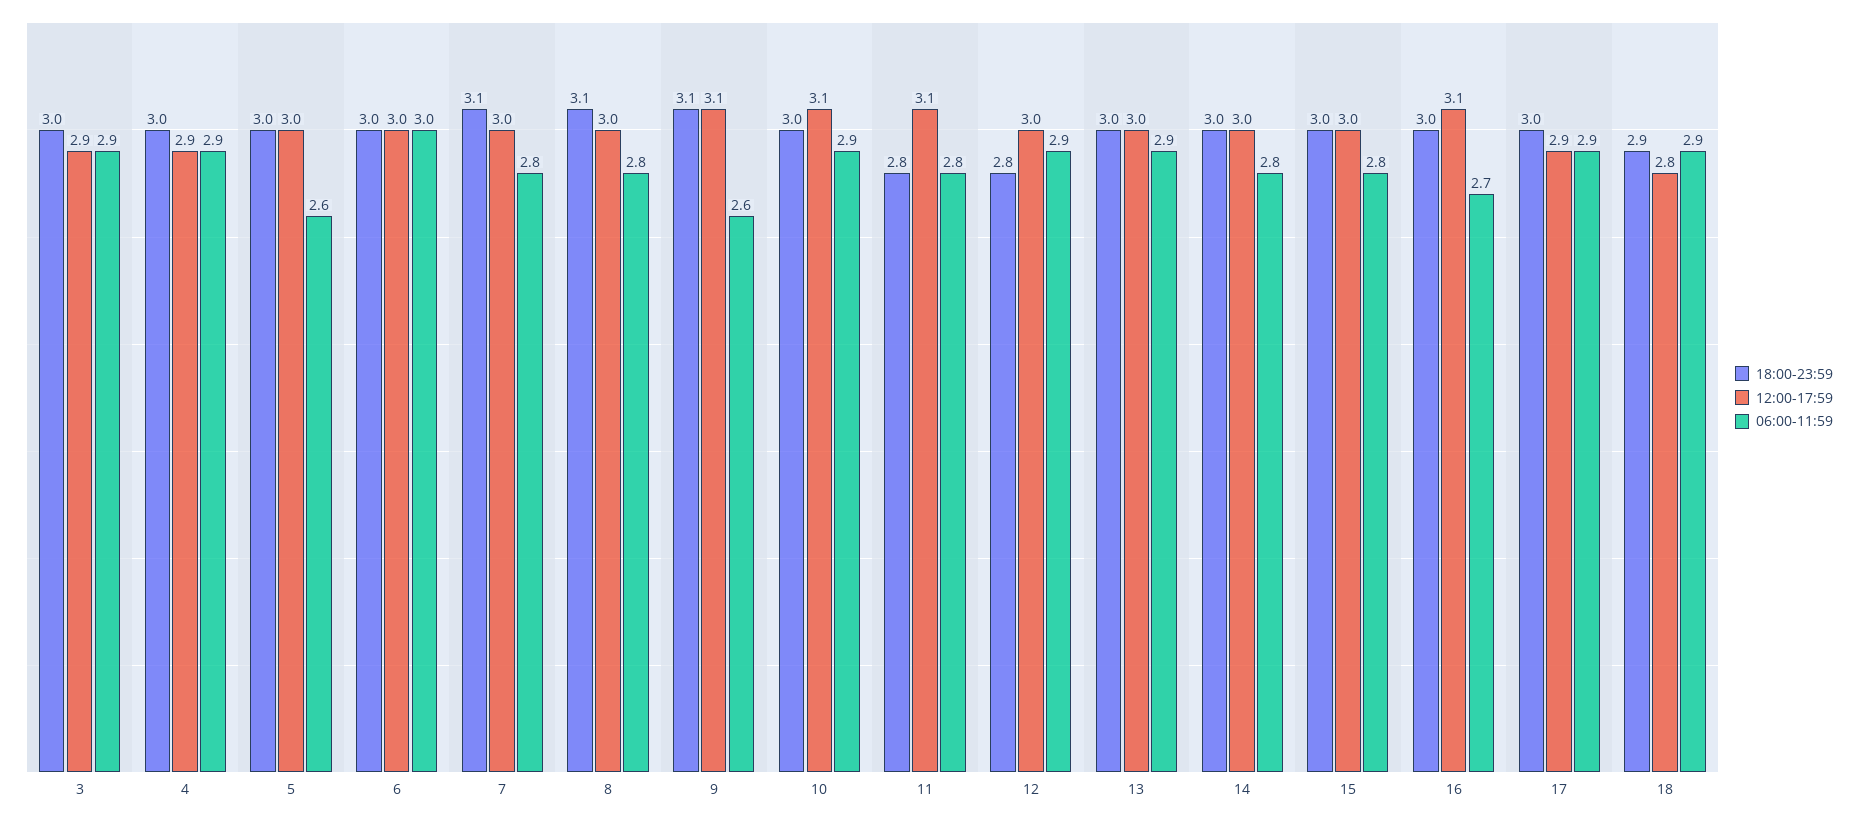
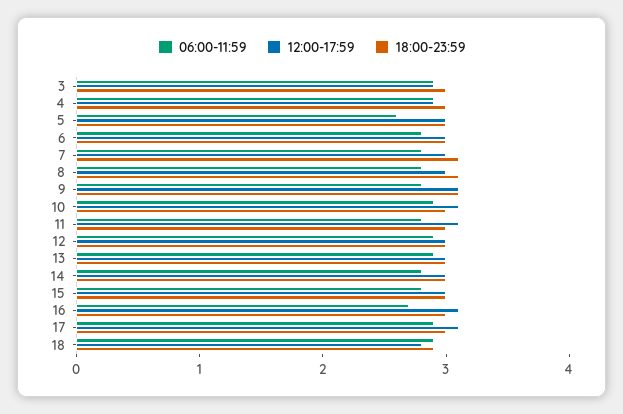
06:00-11:59, 6: 3 -> 2.8
06:00-11:59, 9: 2.6 -> 2.8
18:00-23:59, 11: 2.8 -> 3
18:00-23:59, 12: 2.8 -> 3
12:00-17:59, 17: 2.9 -> 3.1

